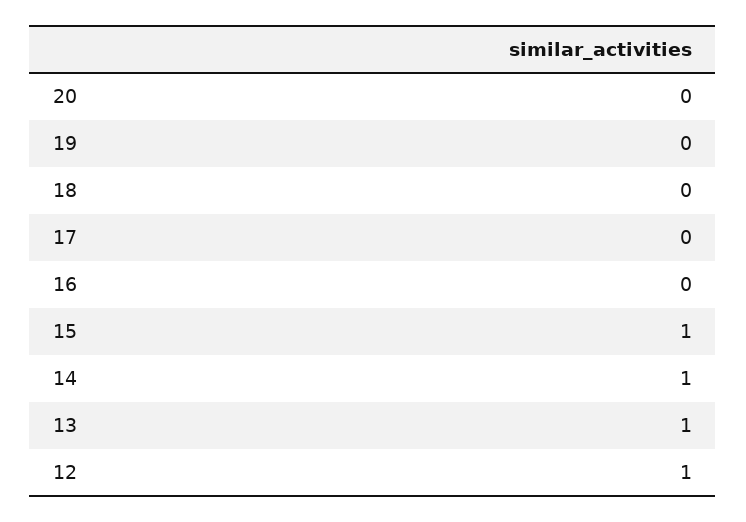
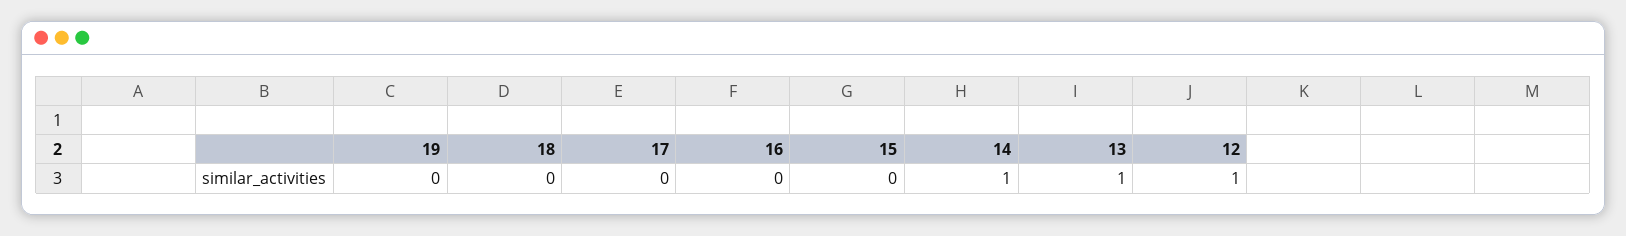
20: 0 -> none
15: 1 -> 0

